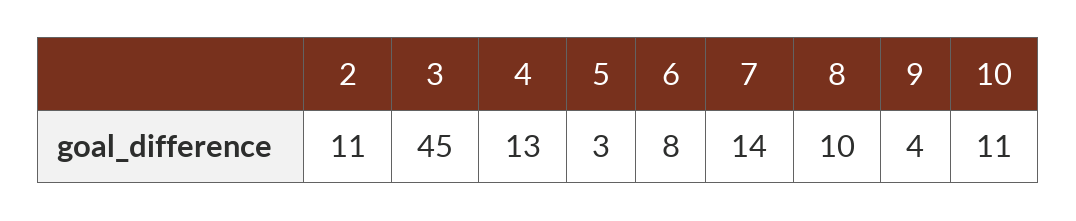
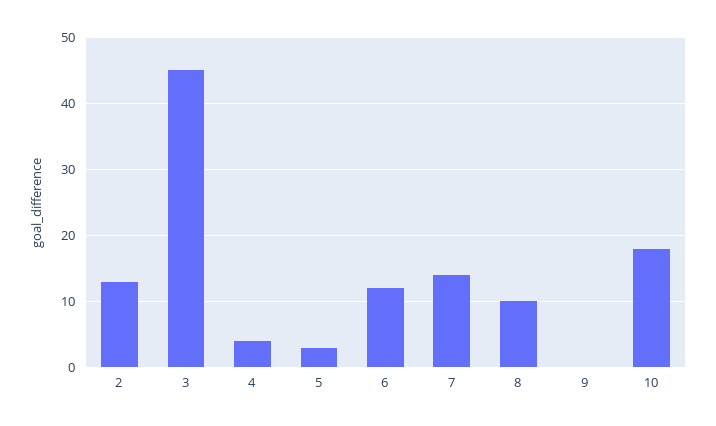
2: 11 -> 13
4: 13 -> 4
6: 8 -> 12
9: 4 -> 0
10: 11 -> 18

